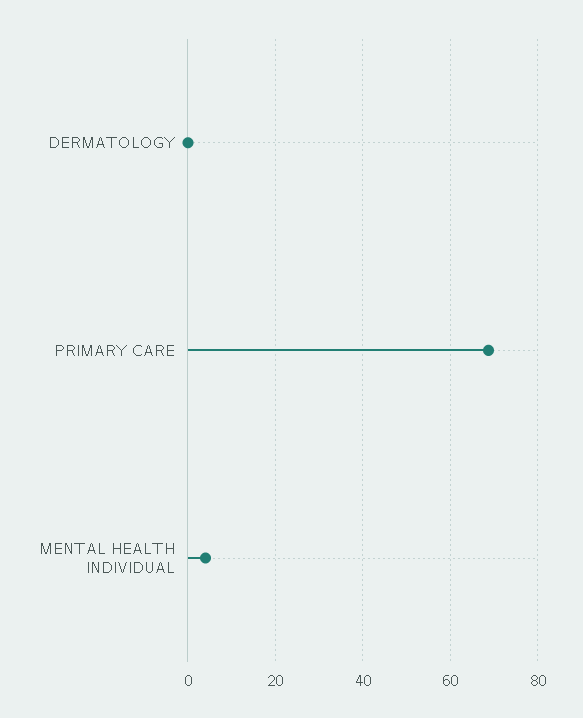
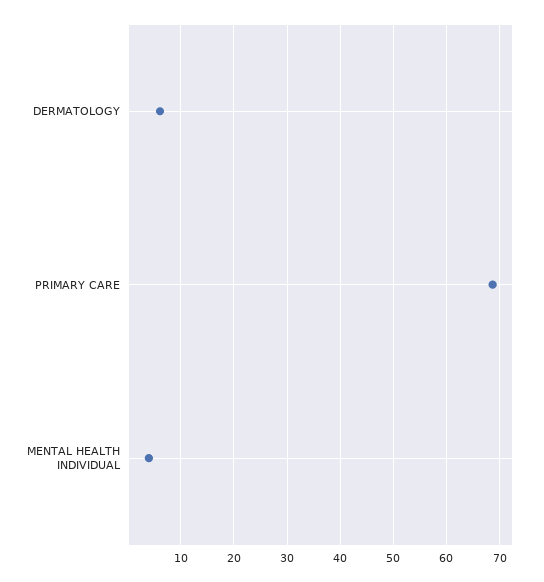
DERMATOLOGY: 0 -> 6

